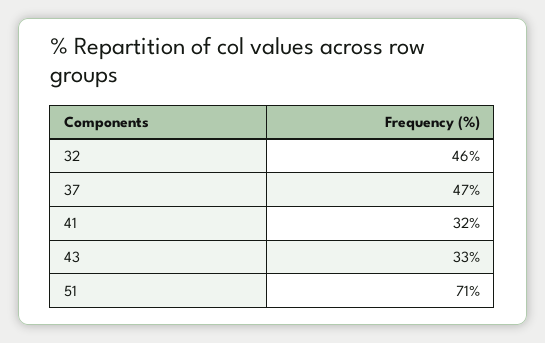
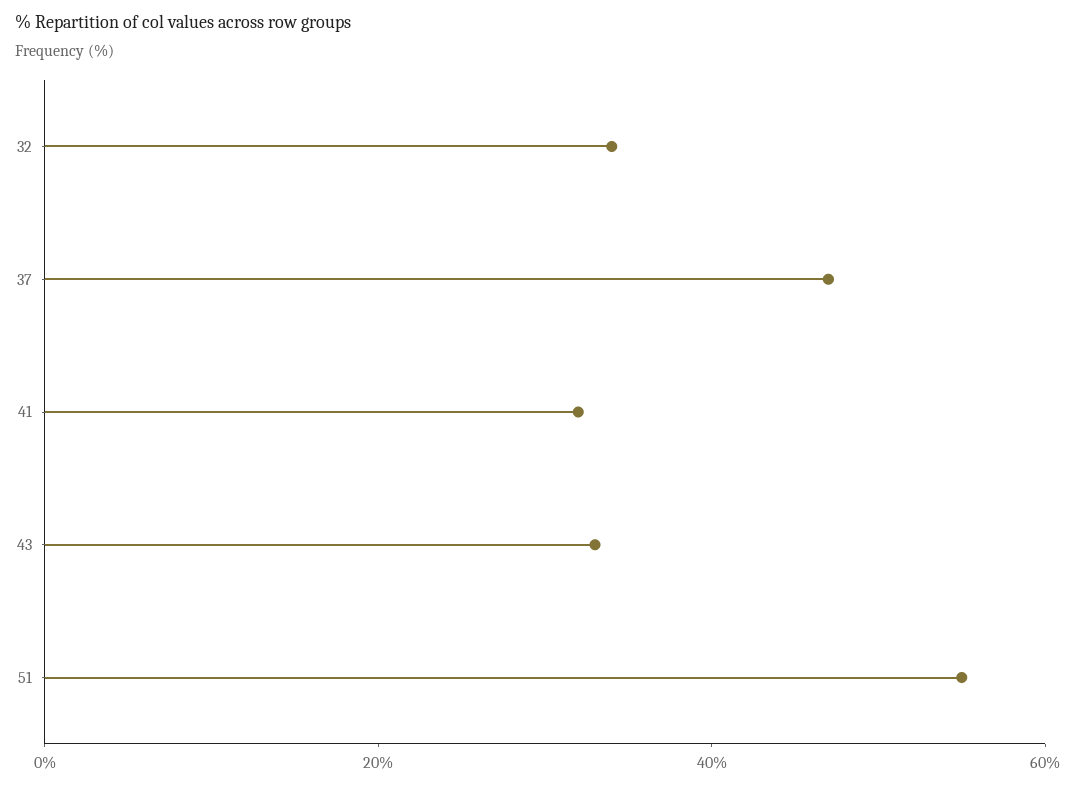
32: 46 -> 35
51: 71 -> 55

